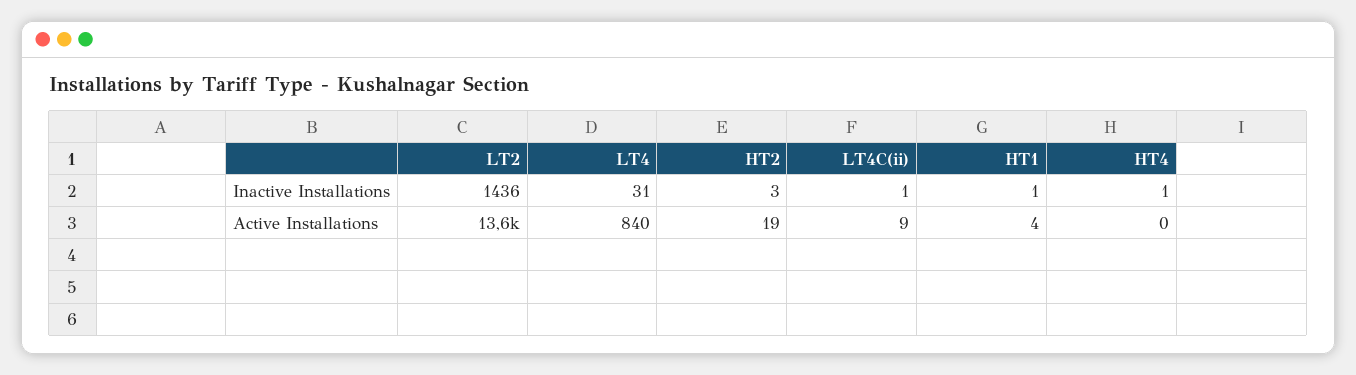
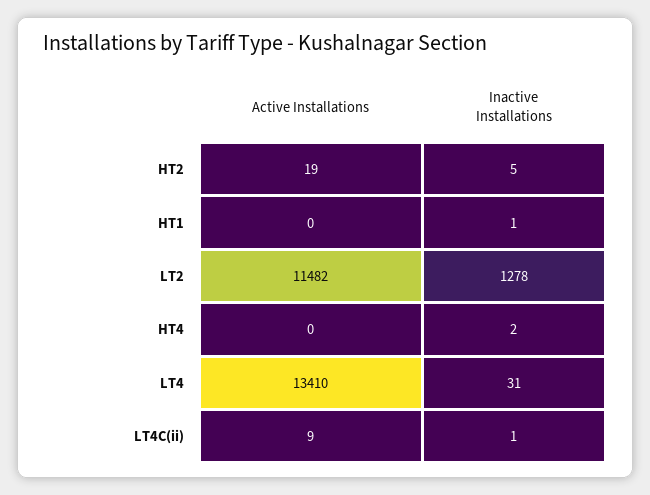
LT2, Inactive Installations: 1436 -> 1278
HT2, Inactive Installations: 3 -> 5
HT4, Inactive Installations: 1 -> 2
LT2, Active Installations: 13600 -> 11482
LT4, Active Installations: 840 -> 13410
HT1, Active Installations: 4 -> 0

